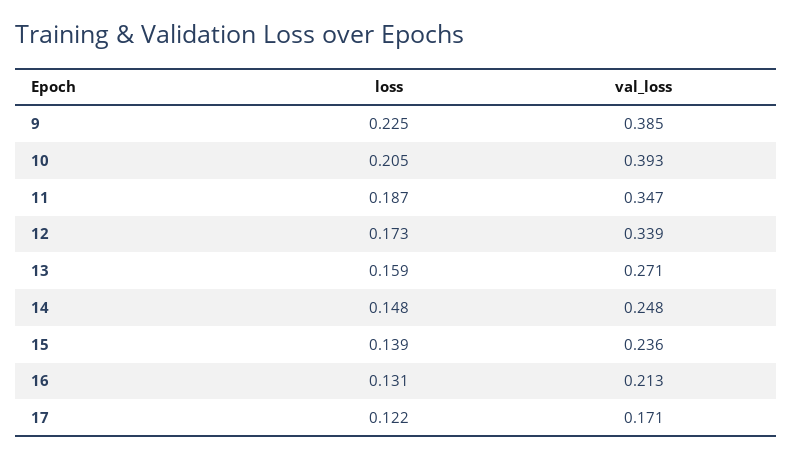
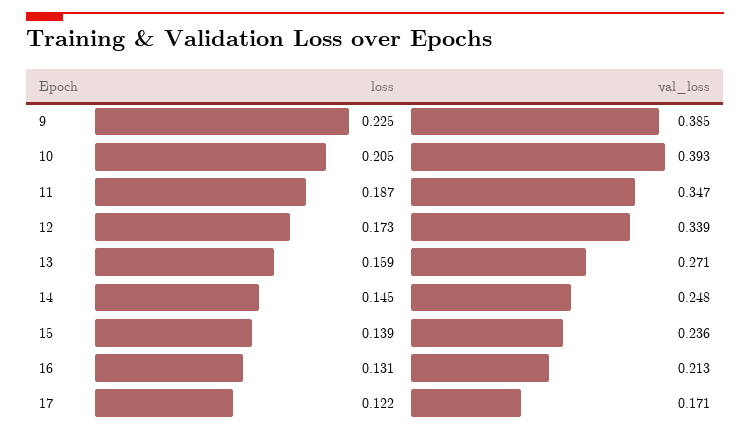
loss, 14: 0.148 -> 0.145

